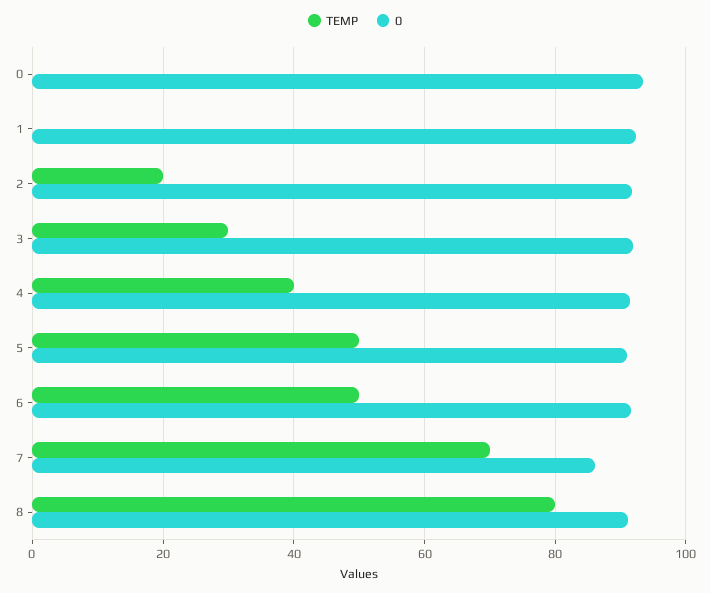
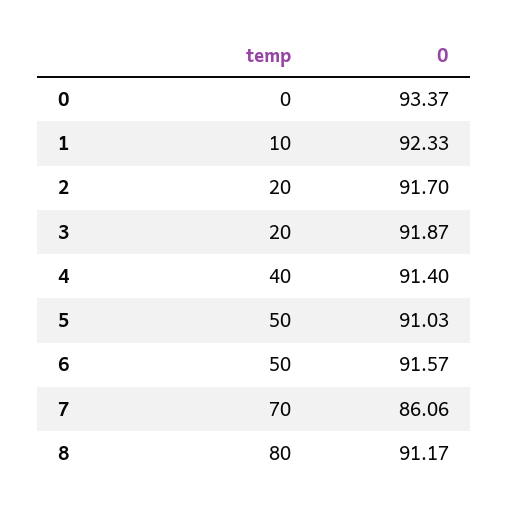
TEMP, 1: 0 -> 10
TEMP, 3: 30 -> 20

